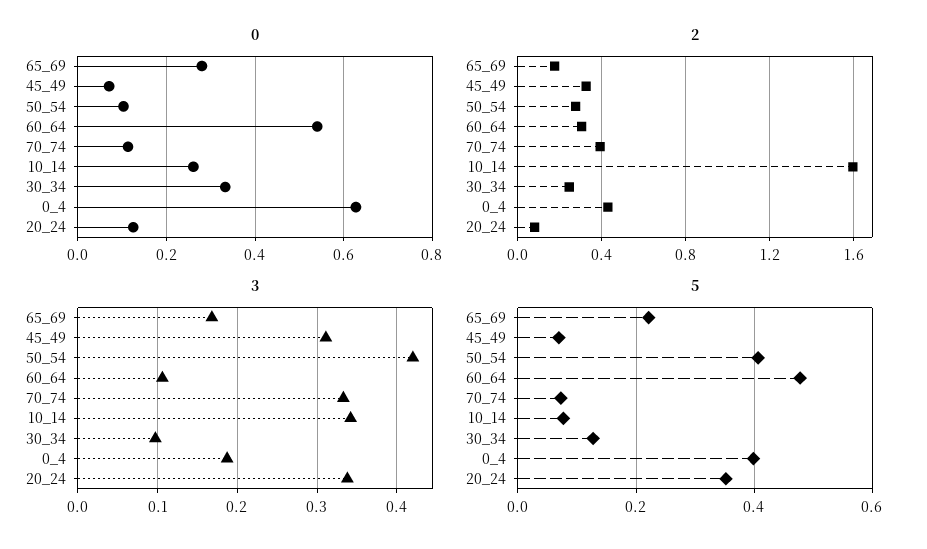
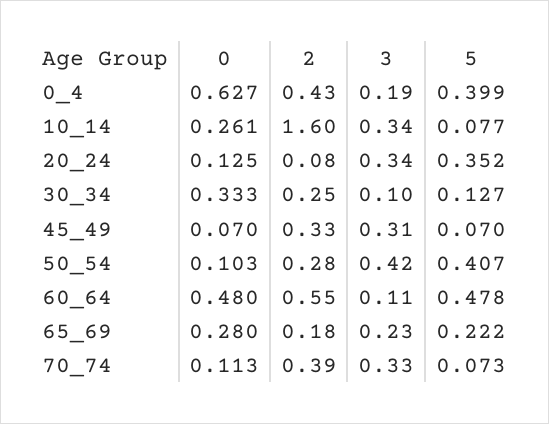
0, 60_64: 0.54 -> 0.48
2, 60_64: 0.3 -> 0.55
3, 65_69: 0.17 -> 0.23

